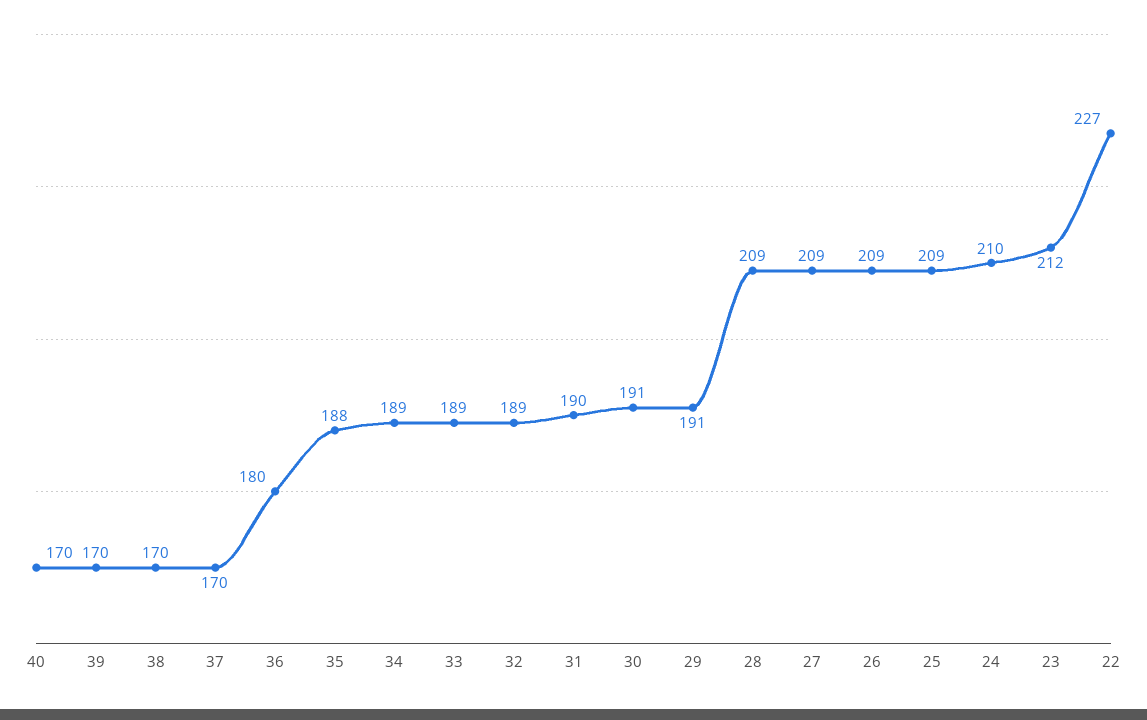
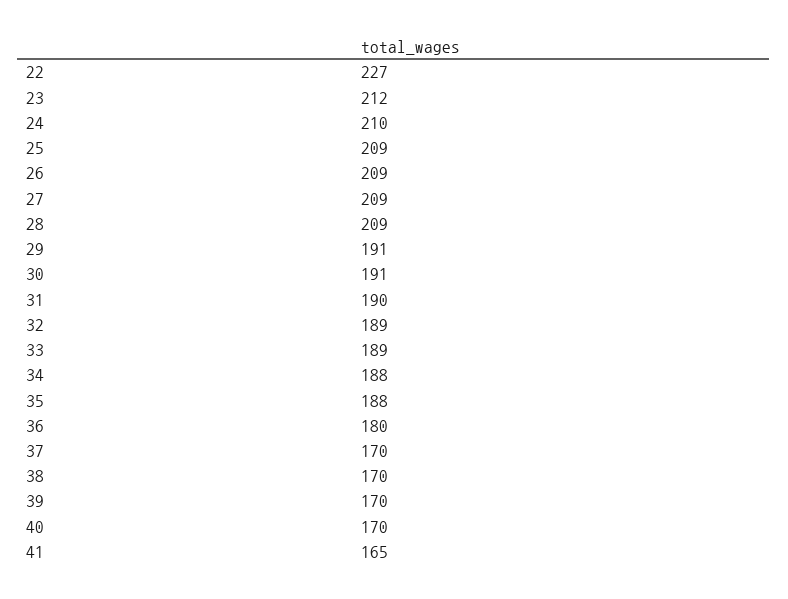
34: 189 -> 188
41: none -> 165

